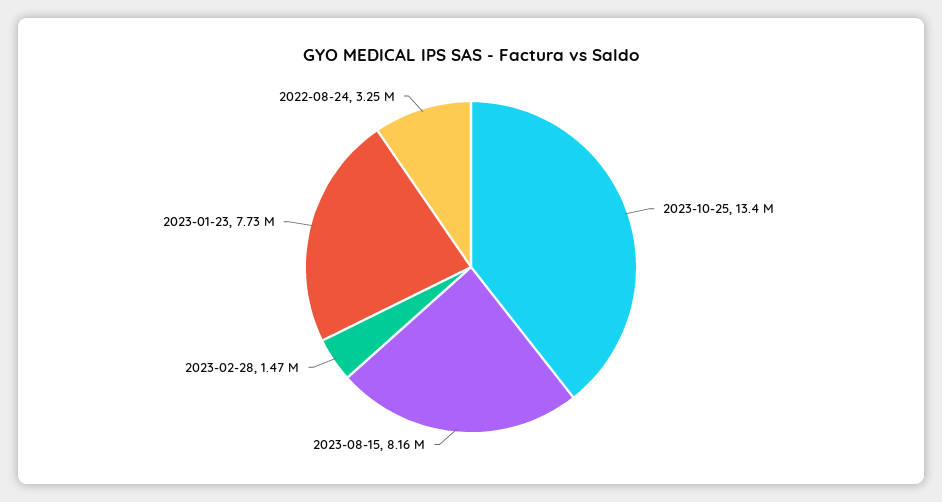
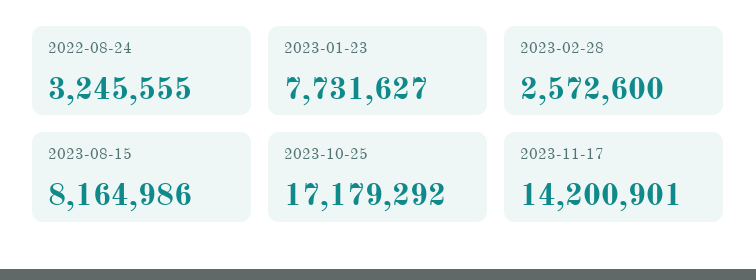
2023-10-25: 13400000 -> 17179292
2023-02-28: 1470000 -> 2572600
2023-11-17: none -> 14200901

